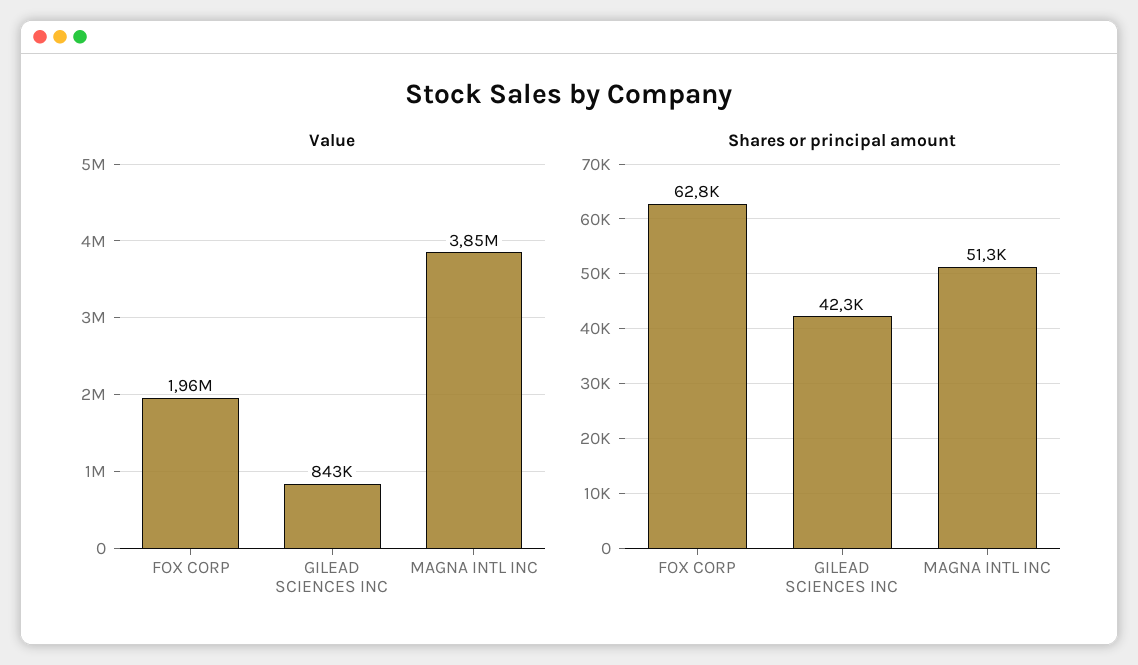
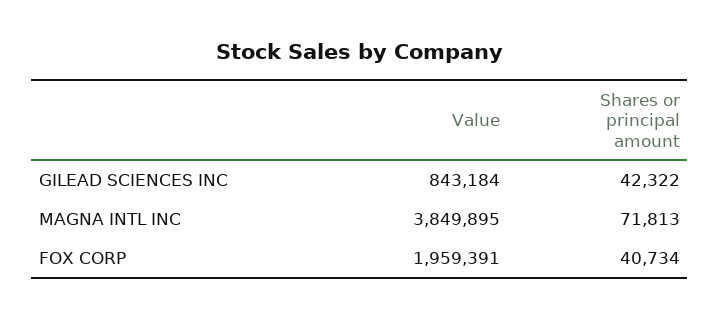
Shares or principal amount, FOX CORP: 62800 -> 40734
Shares or principal amount, MAGNA INTL INC: 51300 -> 71813

